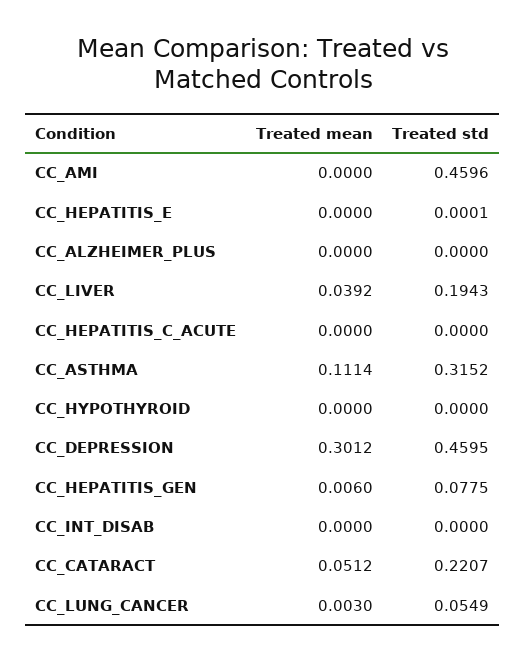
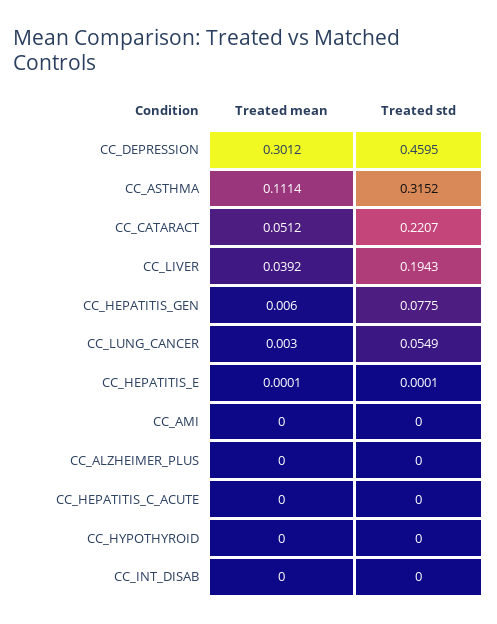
Treated std, CC_AMI: 0.4596 -> 0
Treated mean, CC_HEPATITIS_E: 0 -> 0.0001

